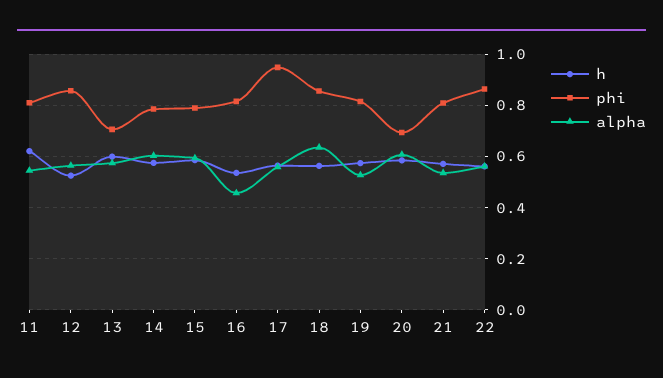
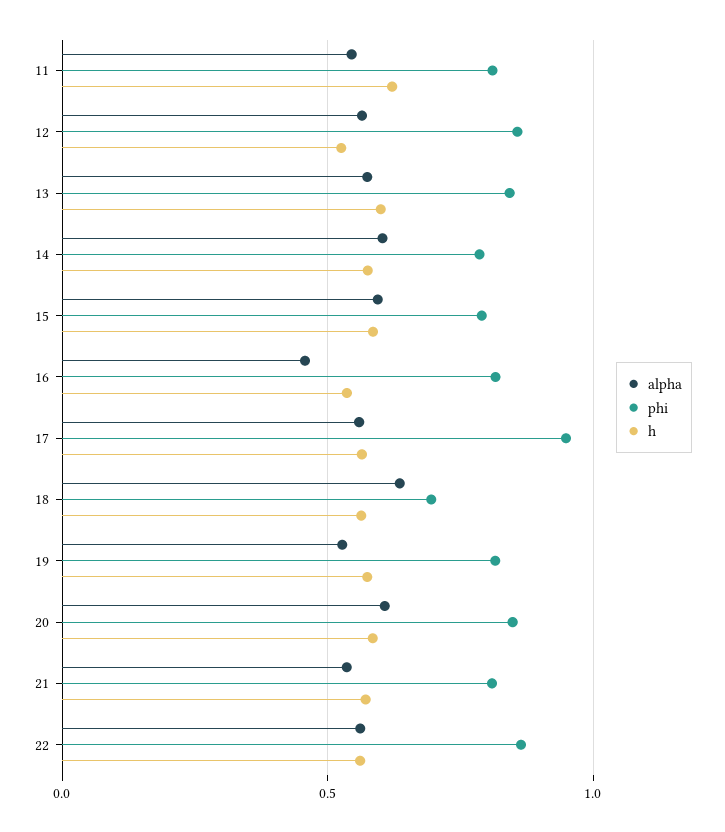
phi, 13: 0.7 -> 0.85
phi, 18: 0.85 -> 0.7
phi, 20: 0.7 -> 0.85

